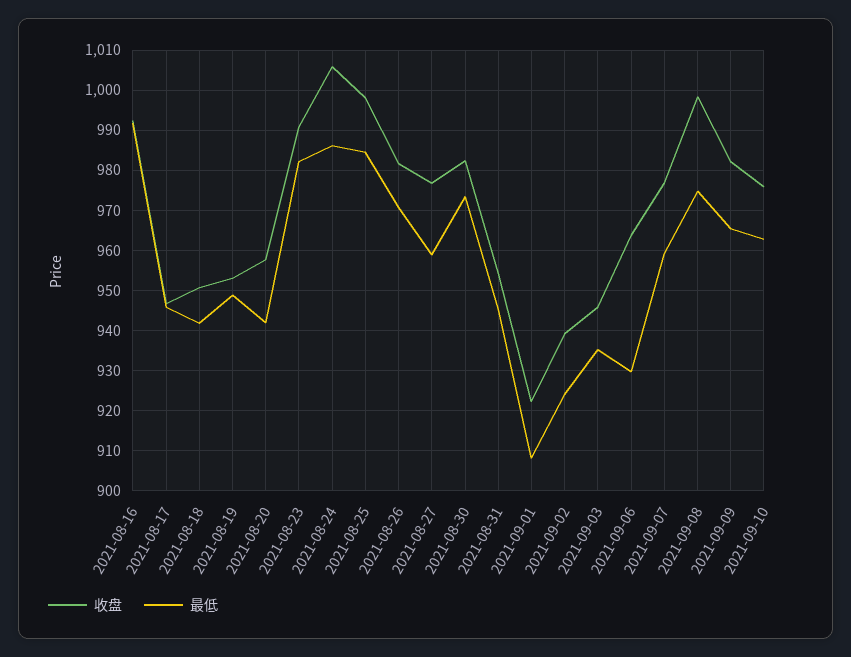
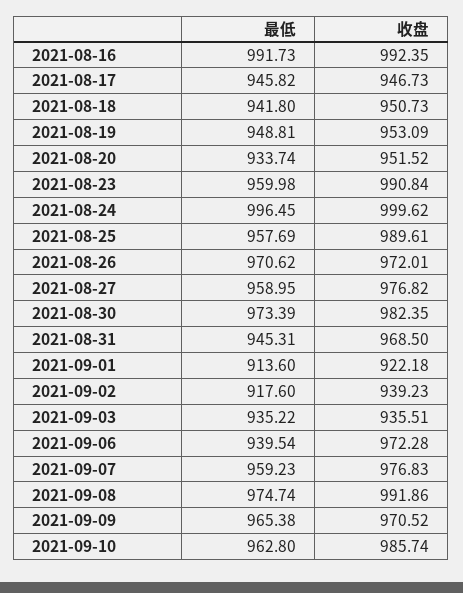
收盘, 2021-08-20: 958 -> 951.52
最低, 2021-08-20: 942 -> 933.74
最低, 2021-08-23: 982 -> 959.98
收盘, 2021-08-24: 1006 -> 999.62
最低, 2021-08-24: 986 -> 996.45
收盘, 2021-08-25: 998 -> 989.61
最低, 2021-08-25: 984 -> 957.69
收盘, 2021-08-26: 982 -> 972.01
收盘, 2021-08-31: 954 -> 968.5
最低, 2021-09-01: 908 -> 913.6
最低, 2021-09-02: 924 -> 917.6
收盘, 2021-09-03: 946 -> 935.51
收盘, 2021-09-06: 964 -> 972.28
最低, 2021-09-06: 930 -> 939.54
收盘, 2021-09-08: 998 -> 991.86
收盘, 2021-09-09: 982 -> 970.52
收盘, 2021-09-10: 976 -> 985.74

